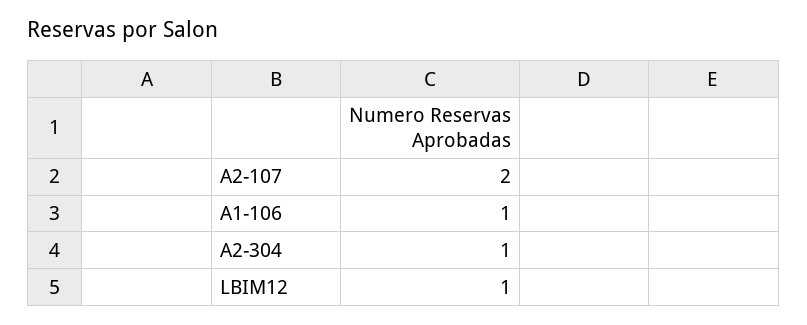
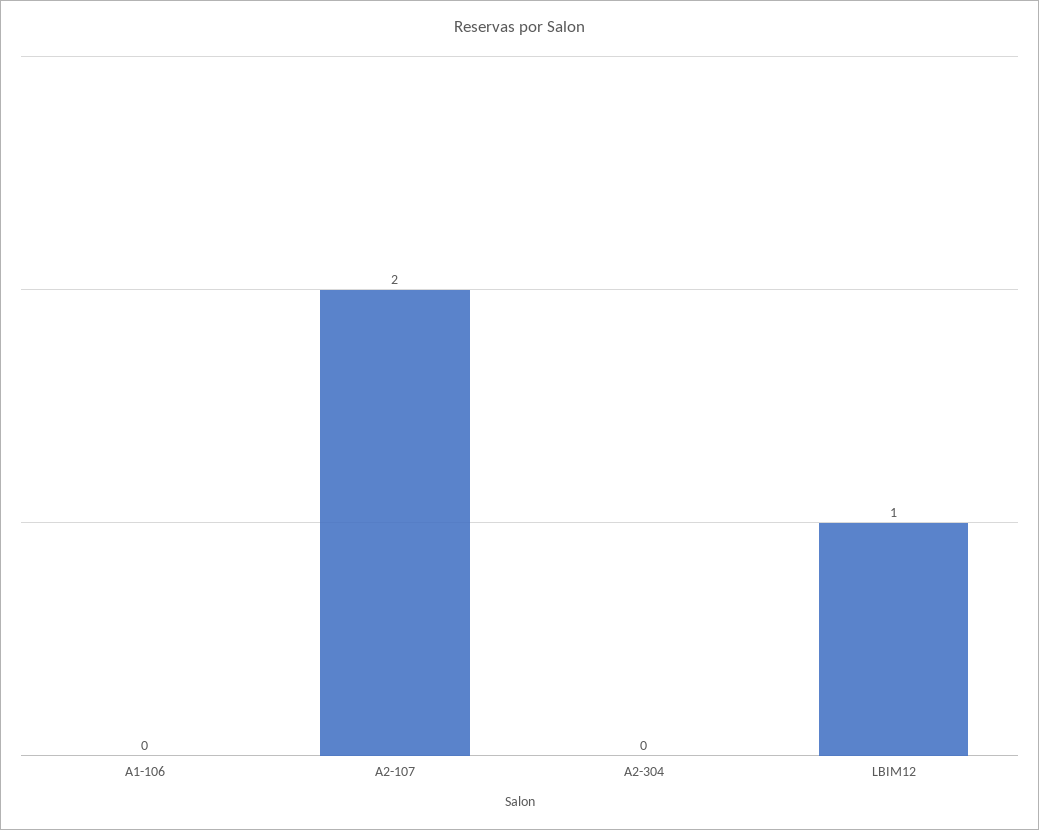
A1-106: 1 -> 0
A2-304: 1 -> 0

